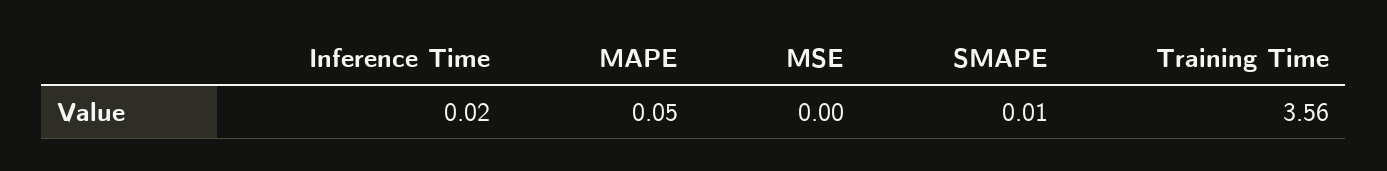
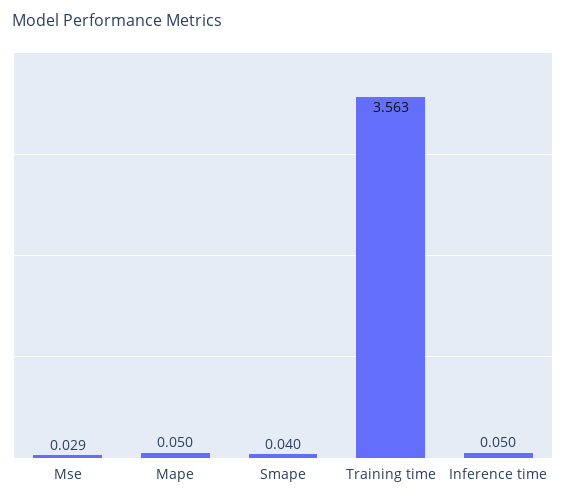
Inference Time: 0.02 -> 0.05
MSE: 0 -> 0.029
SMAPE: 0.01 -> 0.04

